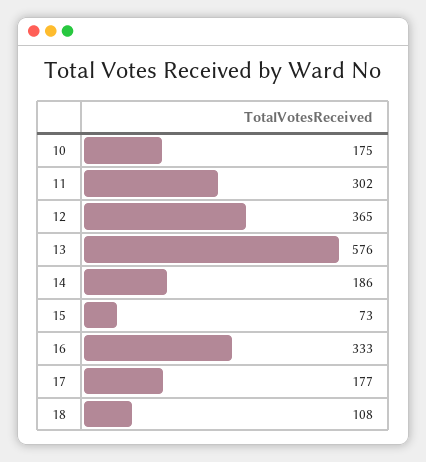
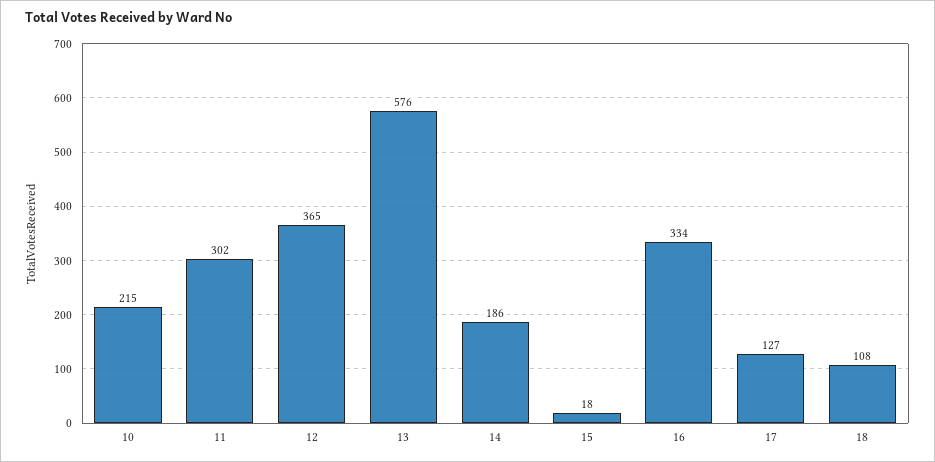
10: 175 -> 215
15: 73 -> 18
16: 333 -> 334
17: 177 -> 127

